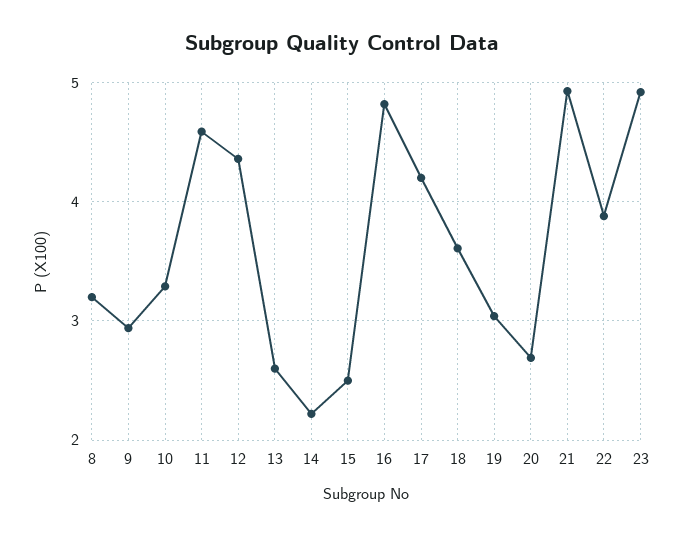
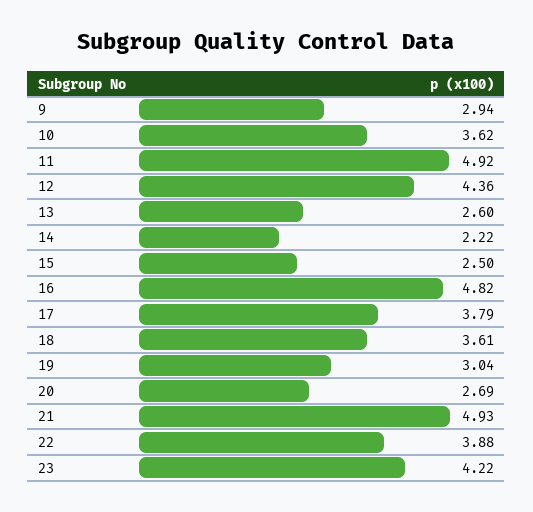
8: 3.2 -> none
10: 3.3 -> 3.62
11: 4.6 -> 4.92
17: 4.2 -> 3.79
23: 4.9 -> 4.22

